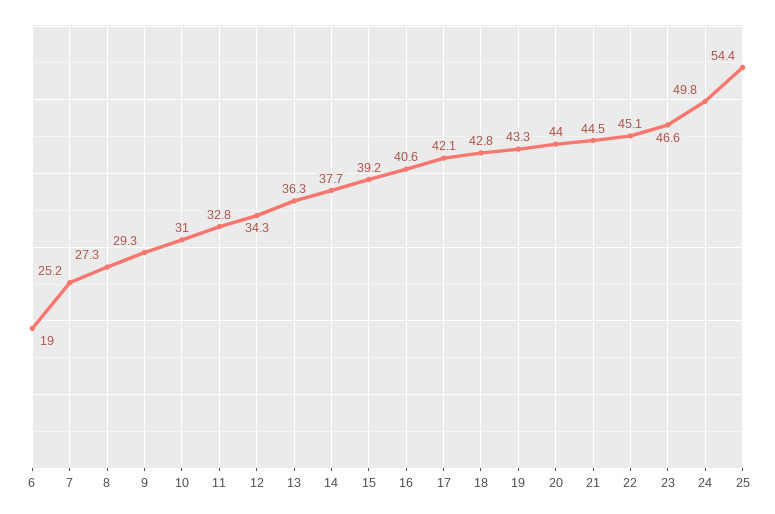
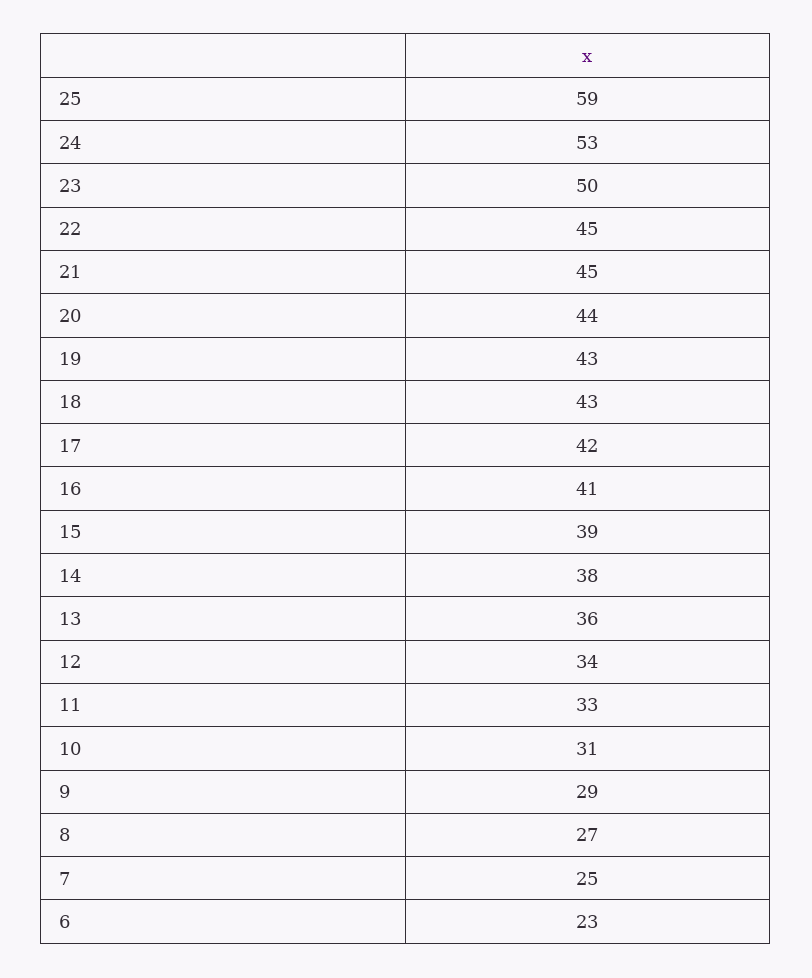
6: 19 -> 23
23: 46.6 -> 50
24: 49.8 -> 53
25: 54.4 -> 59

